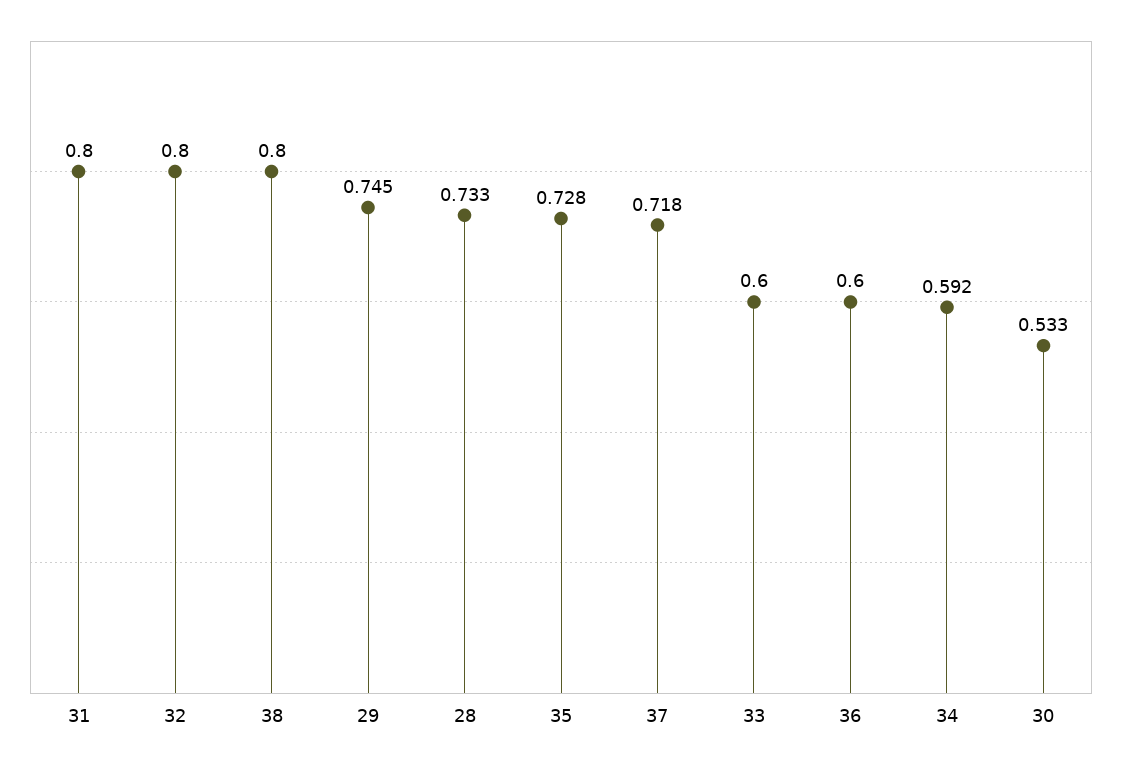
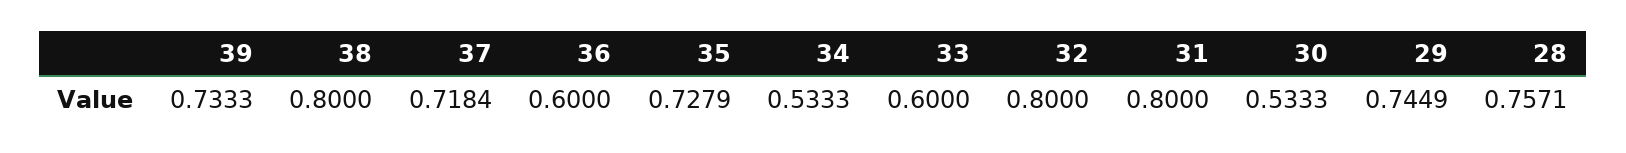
28: 0.733 -> 0.7571
34: 0.592 -> 0.5333
39: none -> 0.7333

